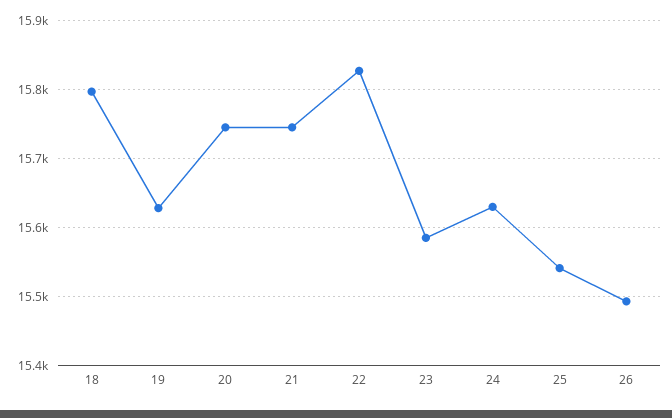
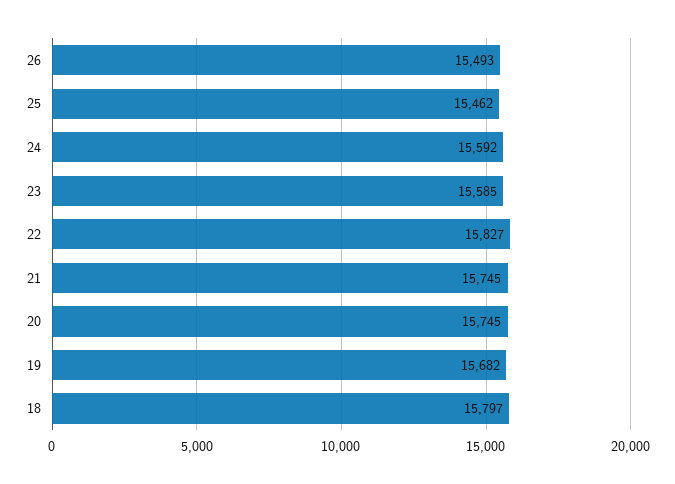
19: 15630 -> 15682
24: 15630 -> 15592
25: 15540 -> 15462

